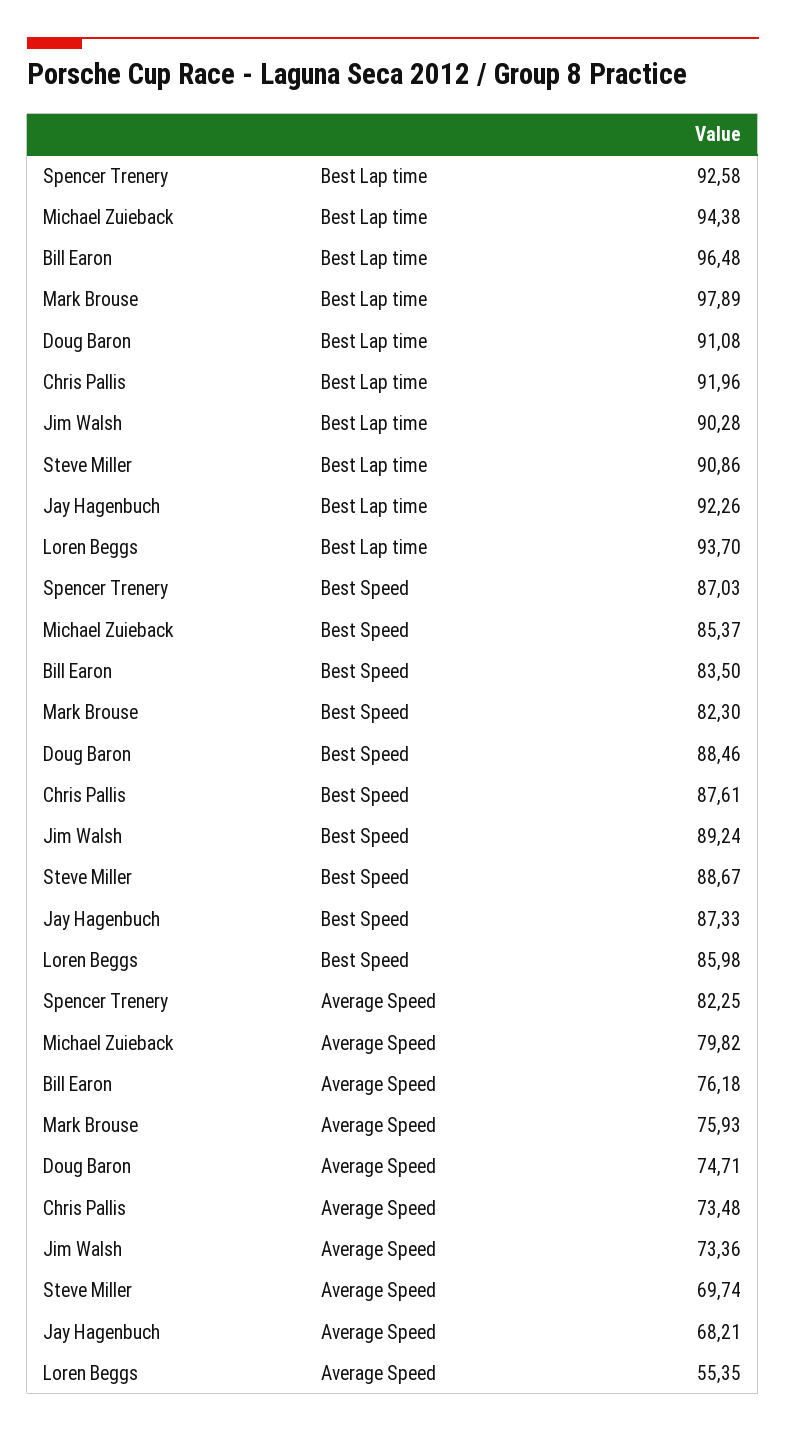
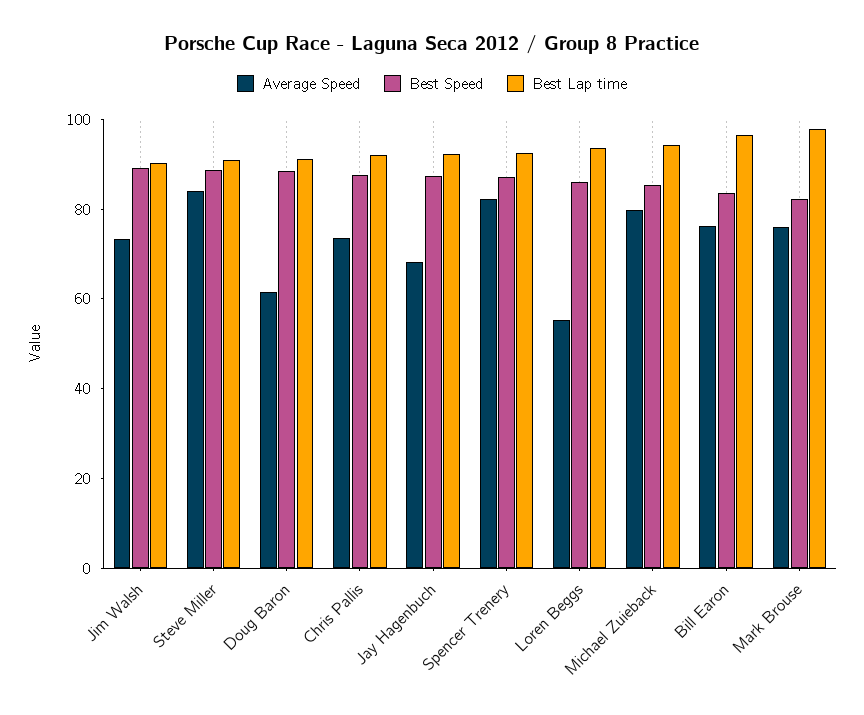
Average Speed, Doug Baron: 74.71 -> 60
Average Speed, Steve Miller: 69.74 -> 85

